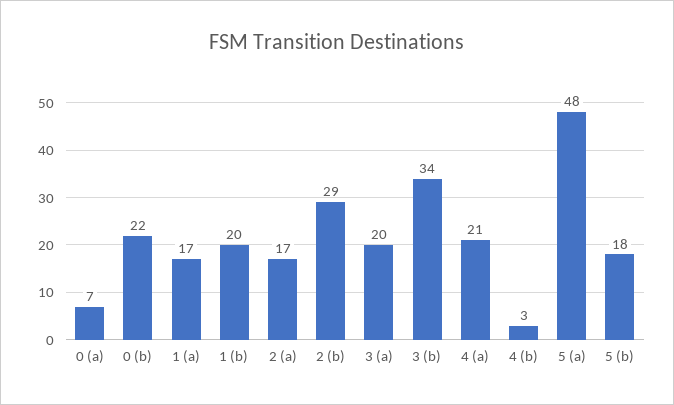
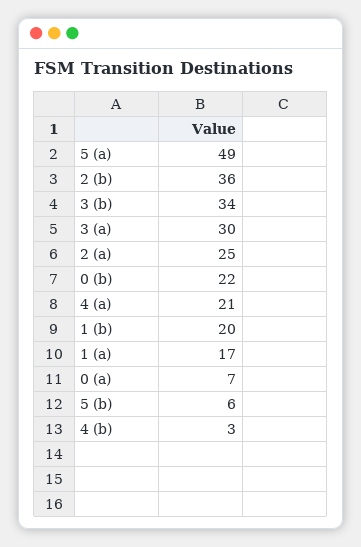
2 (a): 17 -> 25
2 (b): 29 -> 36
3 (a): 20 -> 30
5 (a): 48 -> 49
5 (b): 18 -> 6

